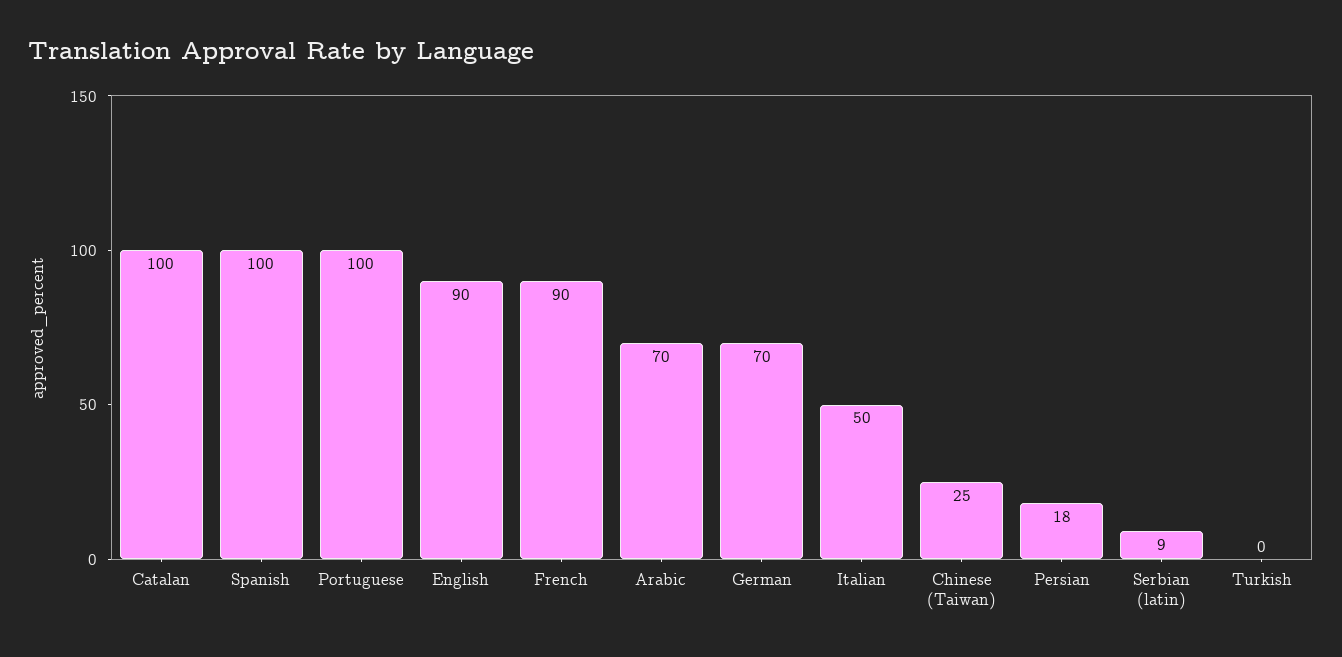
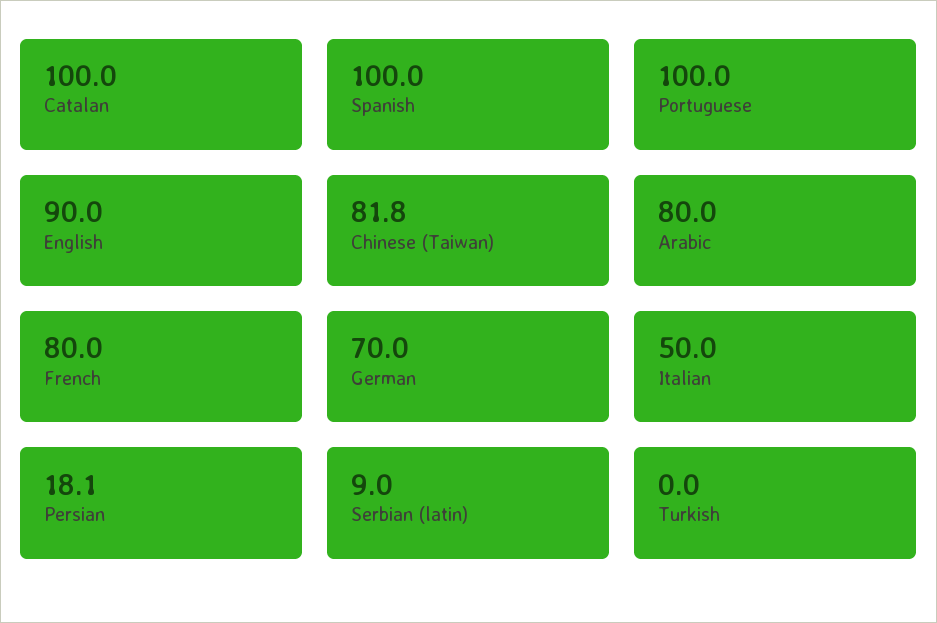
French: 90 -> 80
Arabic: 70 -> 80
Chinese (Taiwan): 25 -> 81.8

